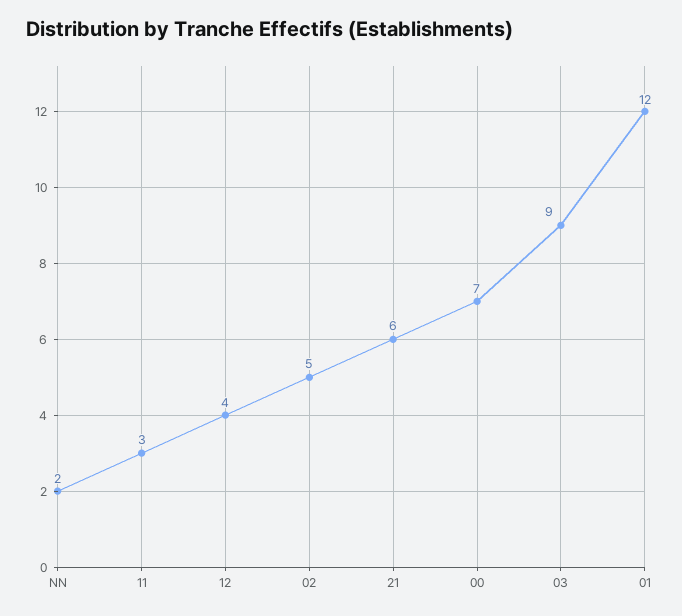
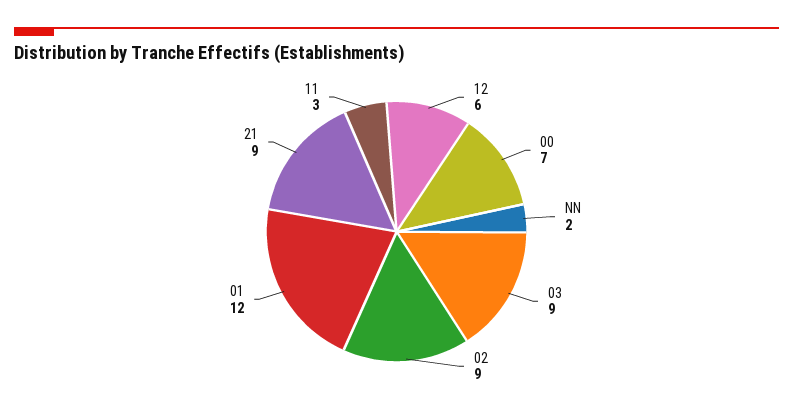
12: 4 -> 6
02: 5 -> 9
21: 6 -> 9

